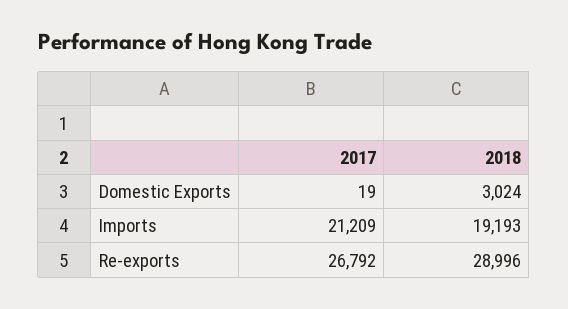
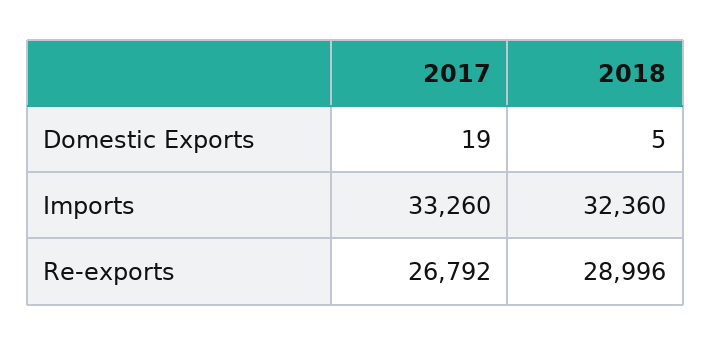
2018, Domestic Exports: 3024 -> 5
2017, Imports: 21209 -> 33260
2018, Imports: 19193 -> 32360

